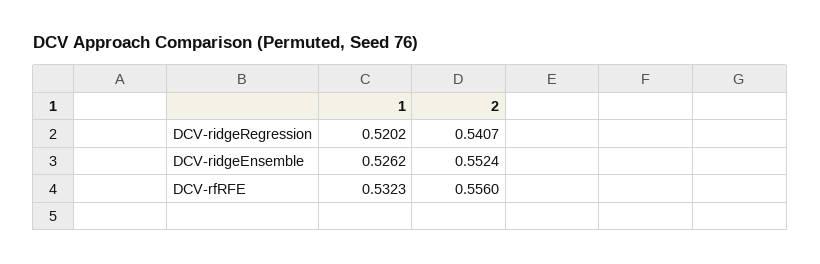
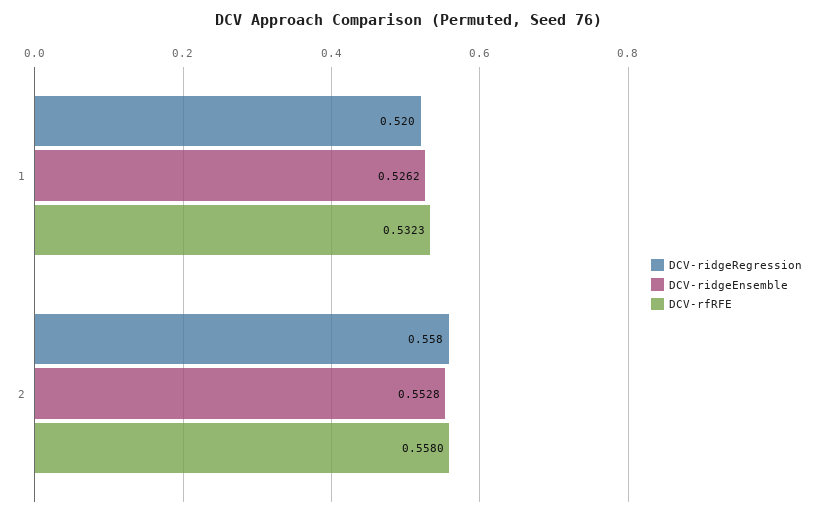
DCV-ridgeRegression, 2: 0.5407 -> 0.558
DCV-ridgeEnsemble, 2: 0.5524 -> 0.5528
DCV-rfRFE, 2: 0.556 -> 0.558

